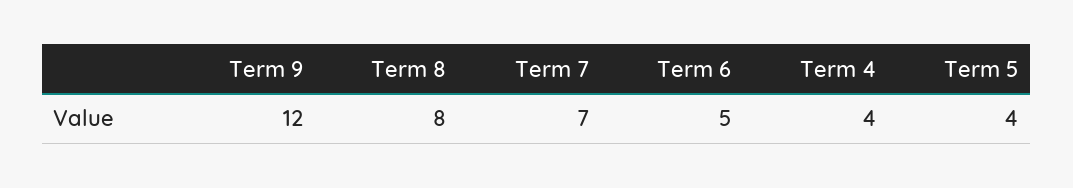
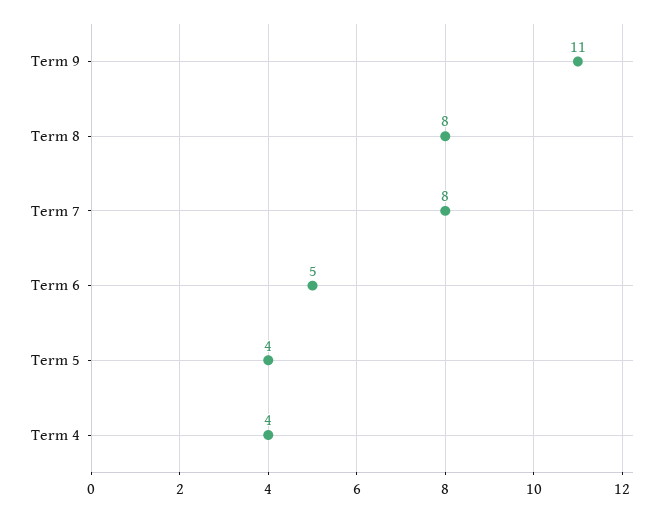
Term 9: 12 -> 11
Term 7: 7 -> 8

